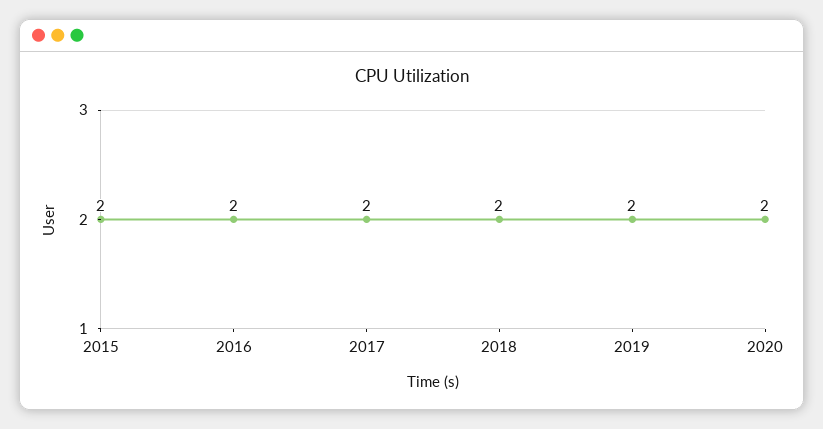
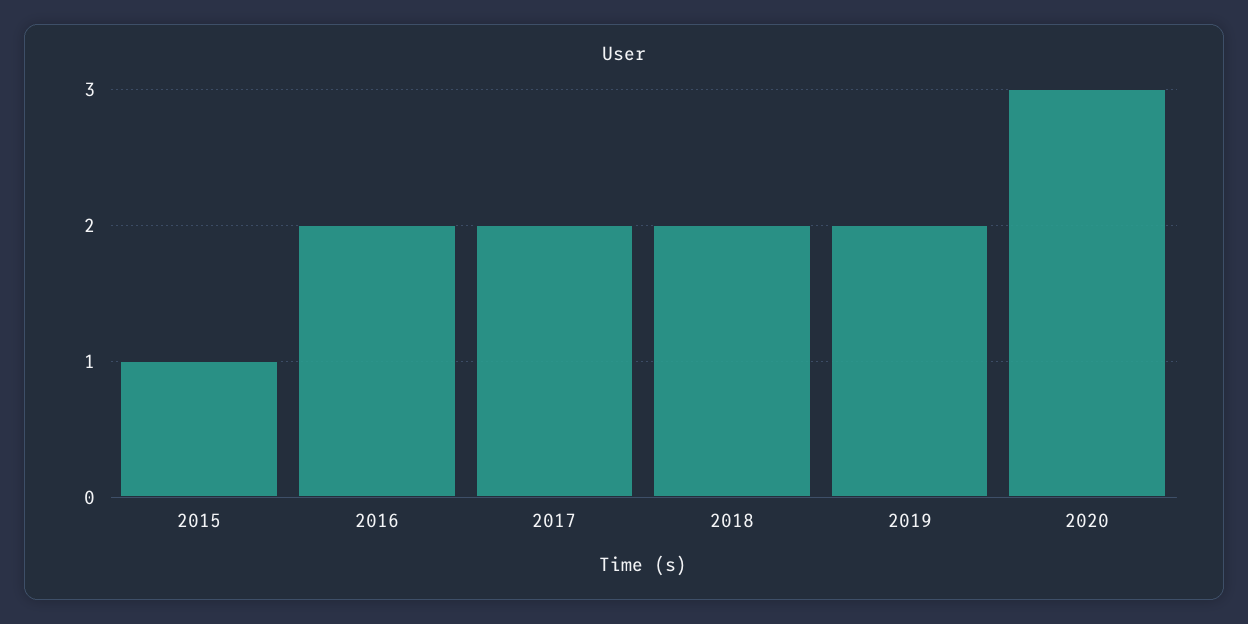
2015: 2 -> 1
2020: 2 -> 3

